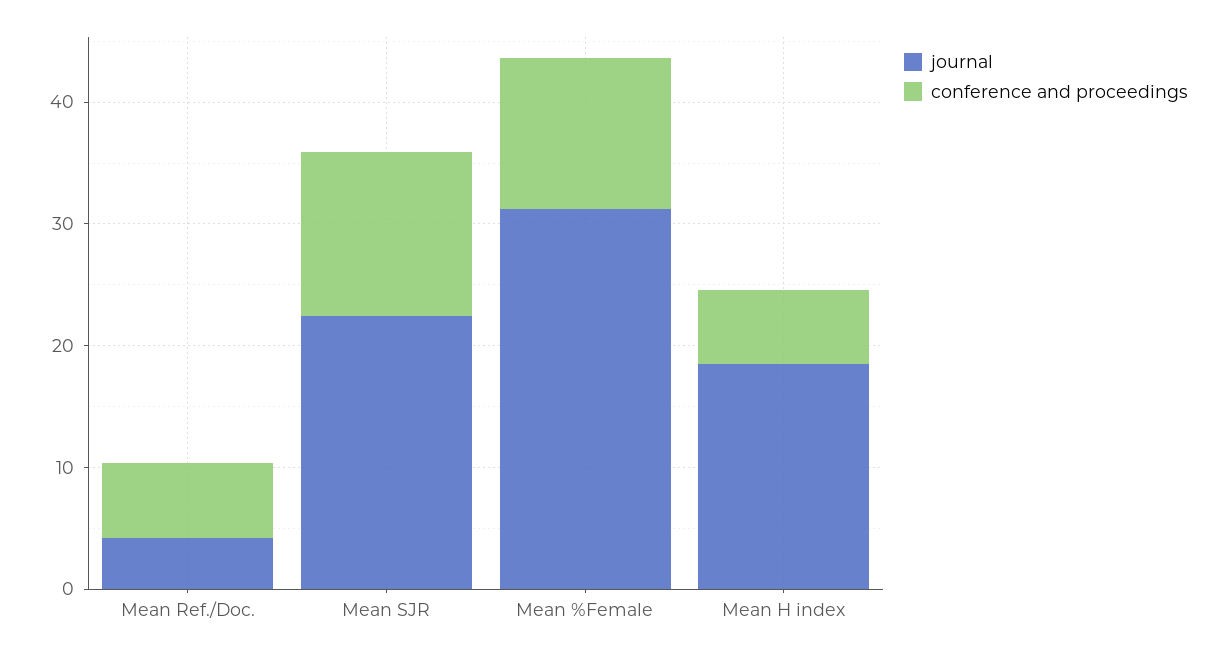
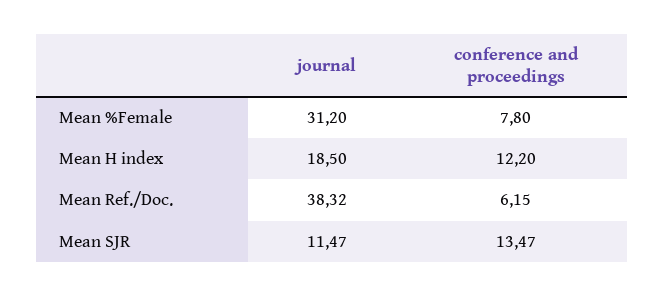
journal, Mean Ref./Doc.: 4 -> 38.32
journal, Mean SJR: 22 -> 11.47
conference and proceedings, Mean %Female: 12 -> 7.8
conference and proceedings, Mean H index: 6 -> 12.2

